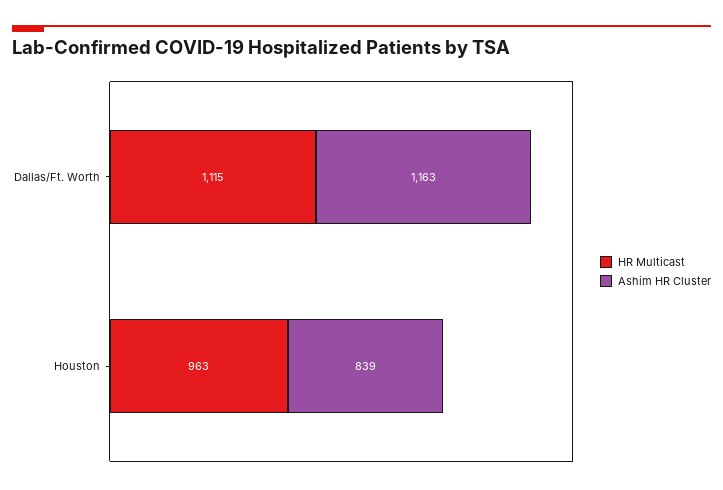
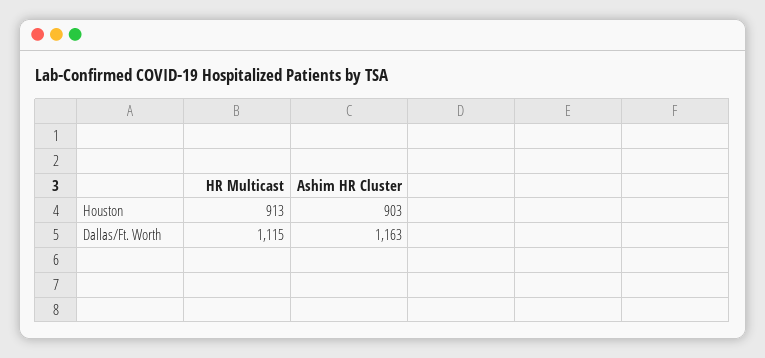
HR Multicast, Houston: 963 -> 913
Ashim HR Cluster, Houston: 839 -> 903

